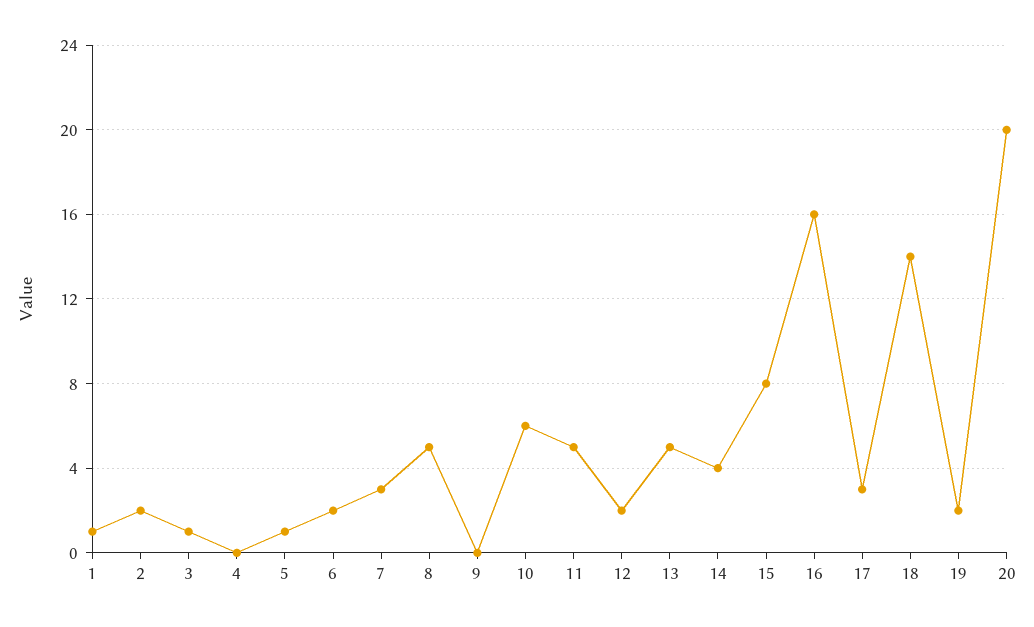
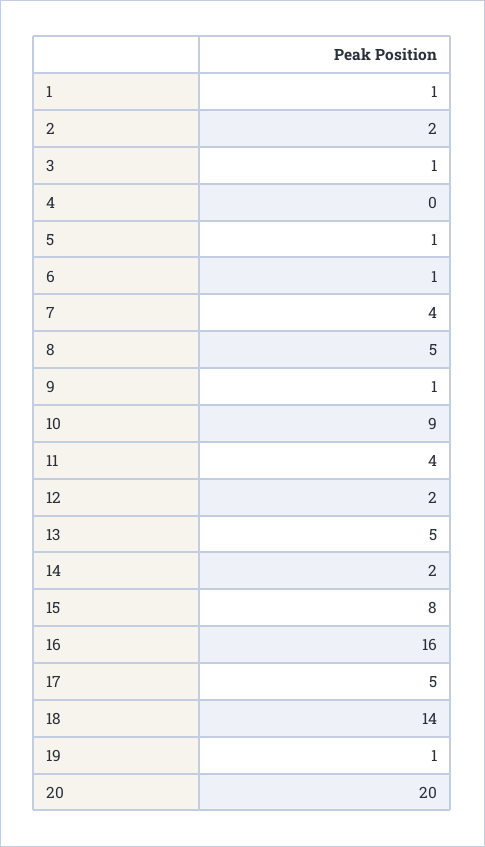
6: 2 -> 1
7: 3 -> 4
9: 0 -> 1
10: 6 -> 9
11: 5 -> 4
14: 4 -> 2
17: 3 -> 5
19: 2 -> 1

